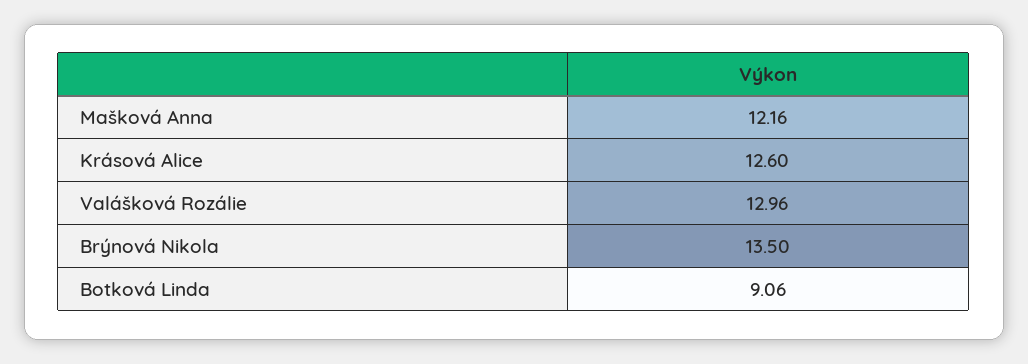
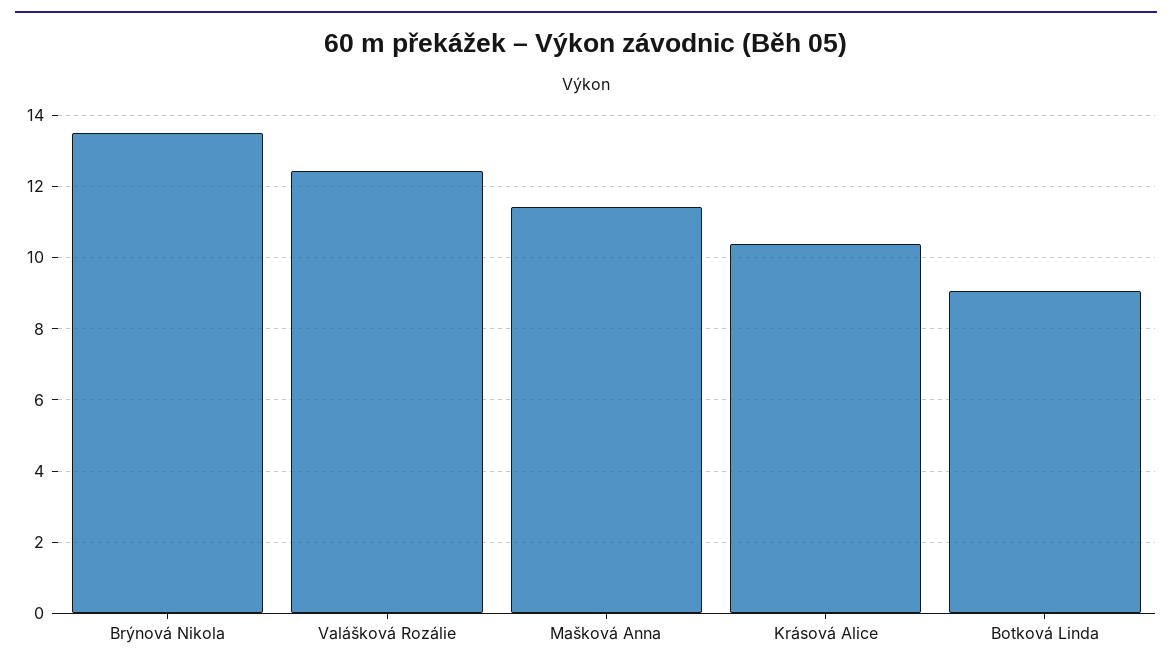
Mašková Anna: 12.16 -> 11.4
Krásová Alice: 12.6 -> 10.4
Valášková Rozálie: 12.96 -> 12.4

